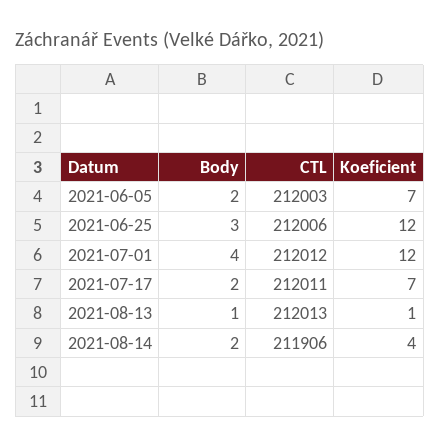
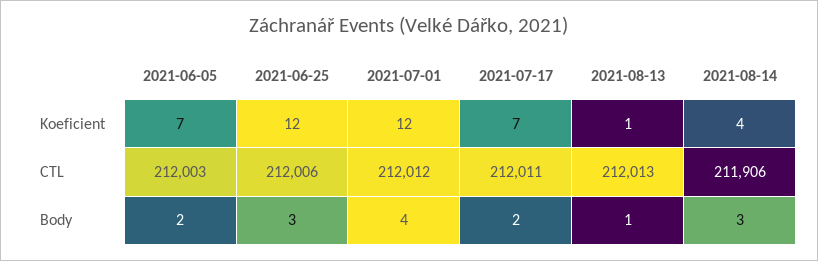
Body, 2021-08-14: 2 -> 3

